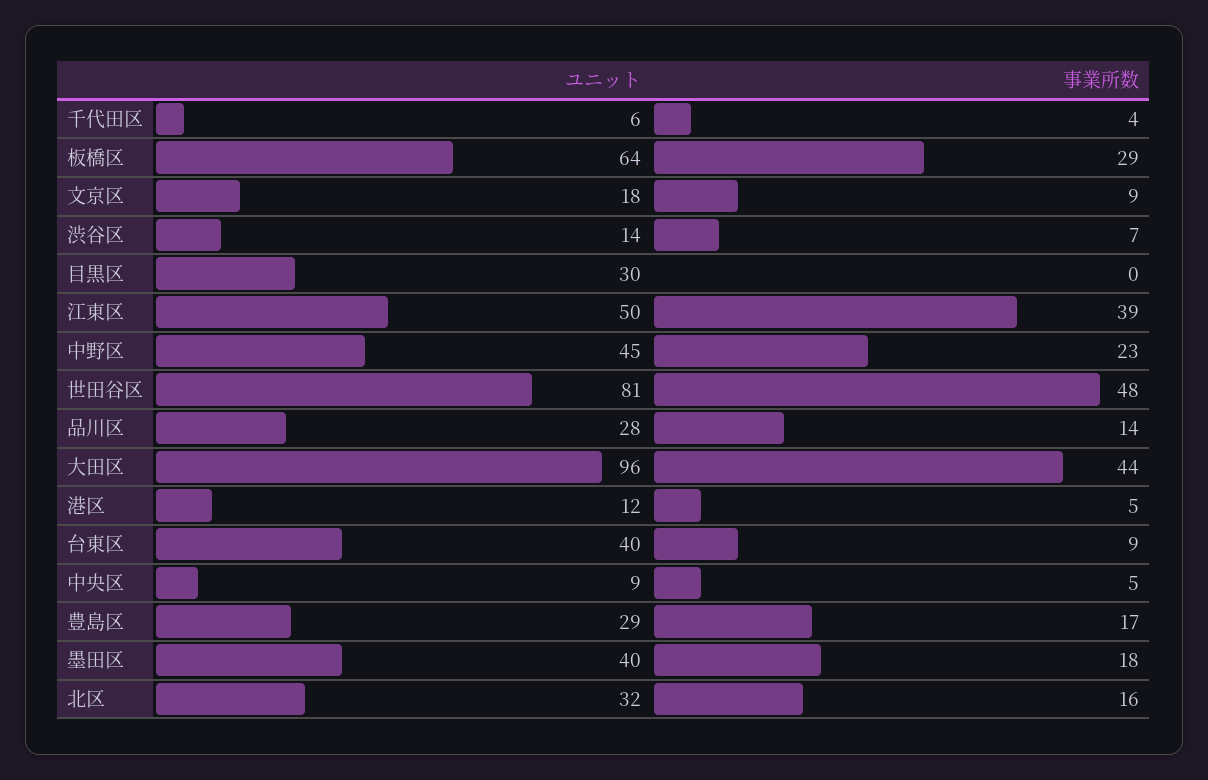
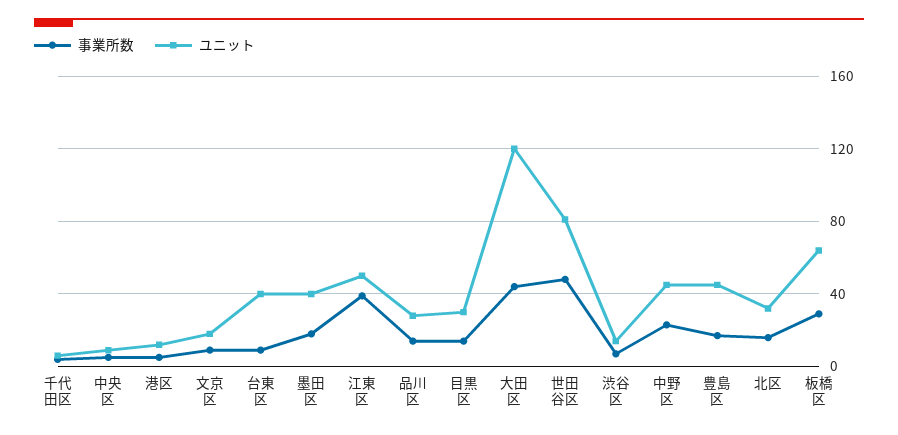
事業所数, 目黒区: 0 -> 15
ユニット, 大田区: 96 -> 120
ユニット, 豊島区: 29 -> 45

